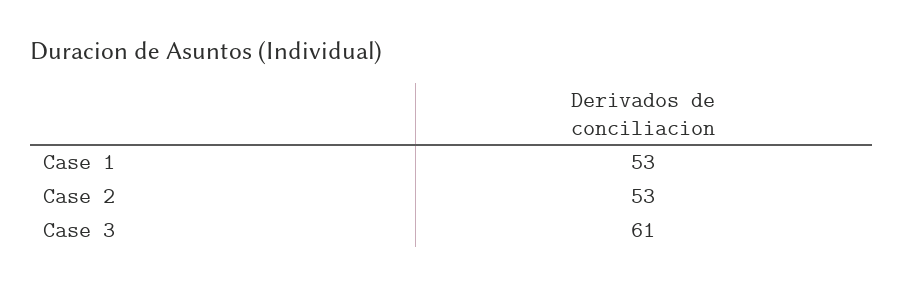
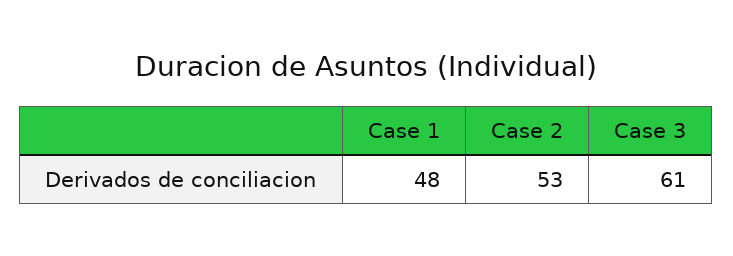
Case 1: 53 -> 48

